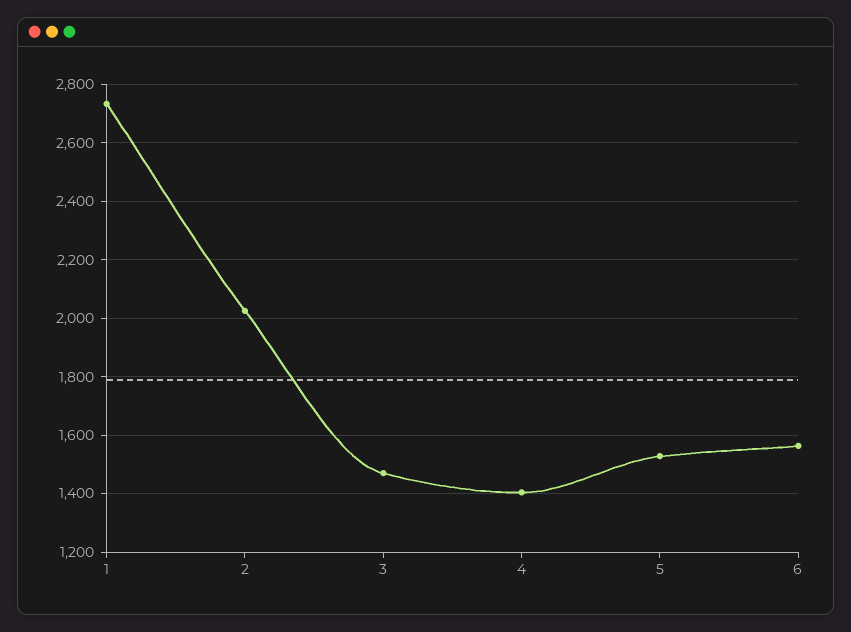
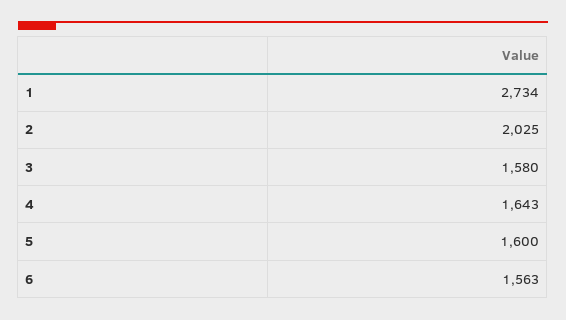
3: 1475 -> 1580
4: 1400 -> 1643
5: 1525 -> 1600

